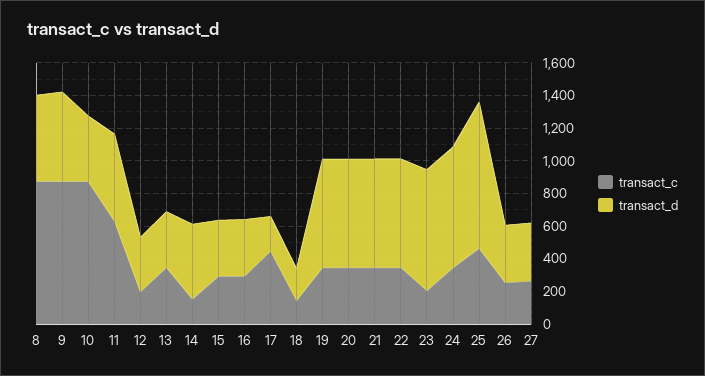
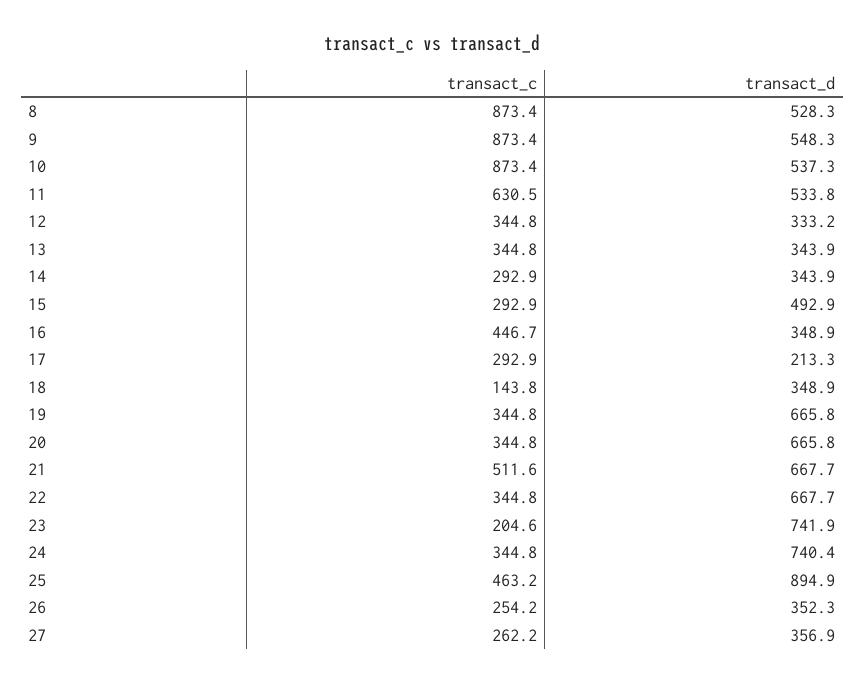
transact_d, 10: 400 -> 537.3
transact_c, 12: 200 -> 344.8
transact_c, 14: 150 -> 292.9
transact_d, 14: 450 -> 343.9
transact_d, 15: 350 -> 492.9
transact_c, 16: 300 -> 446.7
transact_c, 17: 450 -> 292.9
transact_d, 18: 200 -> 348.9
transact_c, 21: 350 -> 511.6

